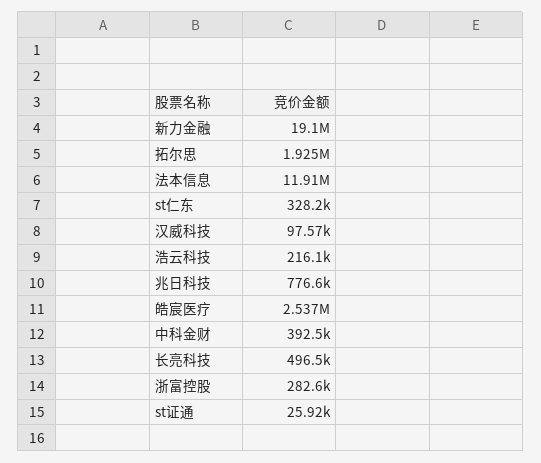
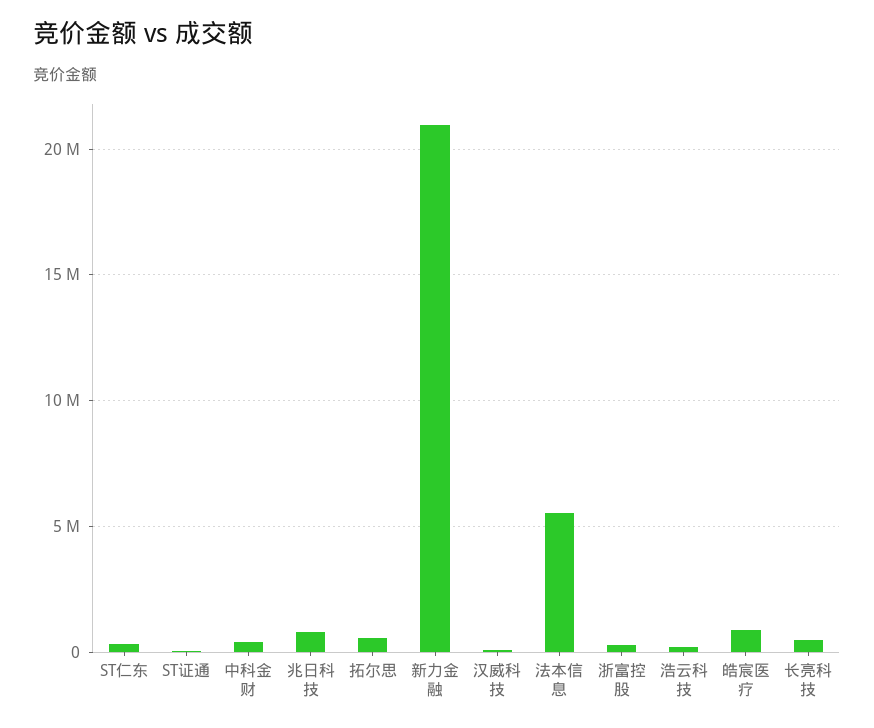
新力金融: 19100000 -> 21000000
拓尔思: 1925000 -> 500000
法本信息: 11910000 -> 5500000
皓宸医疗: 2537000 -> 1000000

